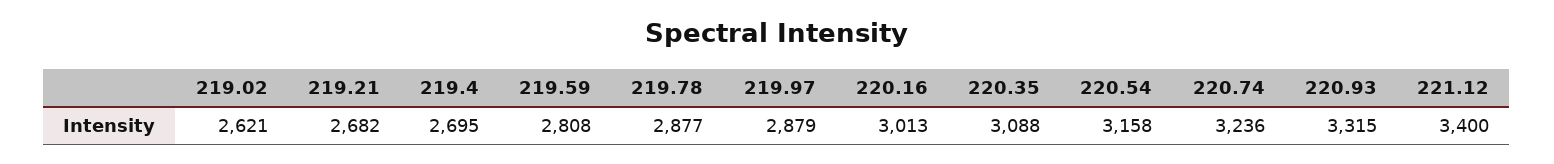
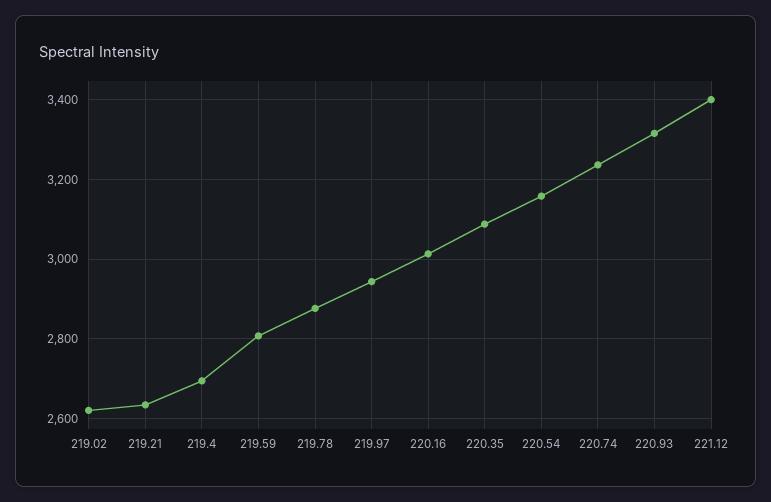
219.21: 2682 -> 2640
219.97: 2879 -> 2940

